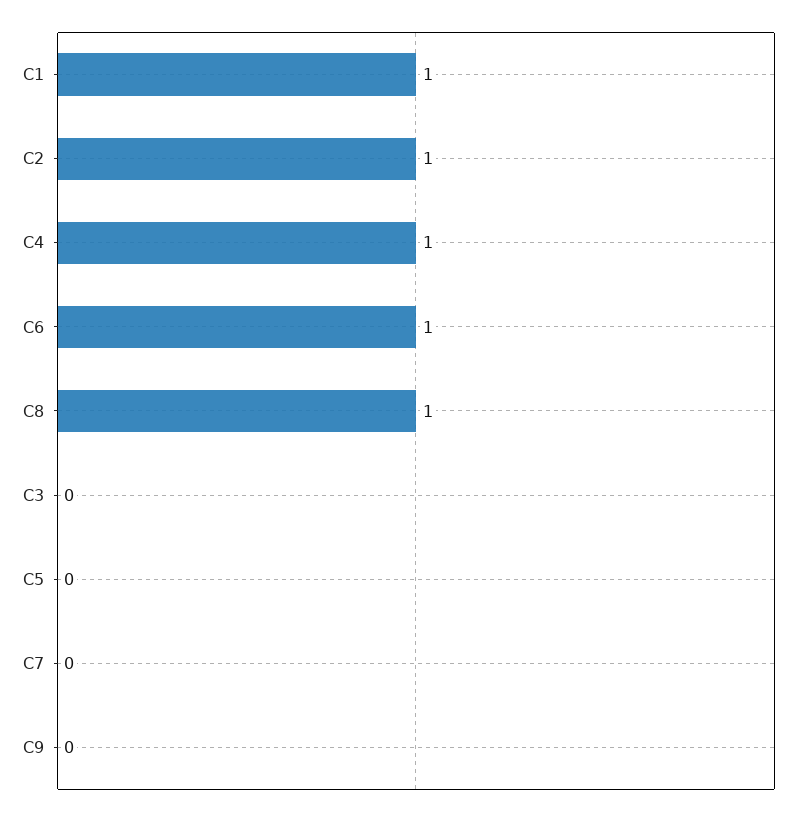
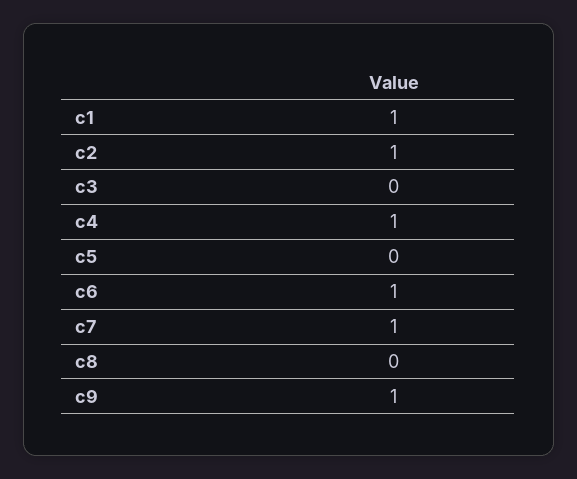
C8: 1 -> 0
C7: 0 -> 1
C9: 0 -> 1

